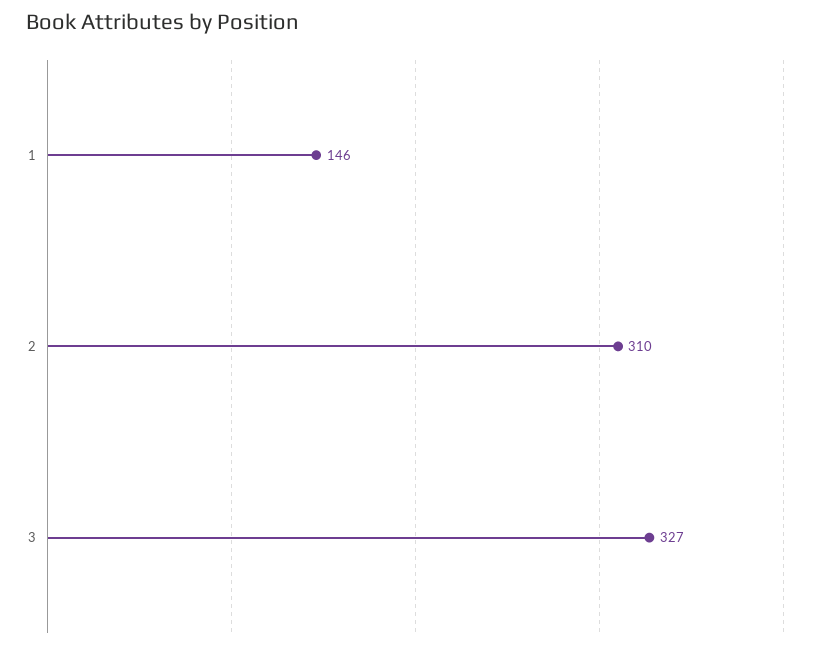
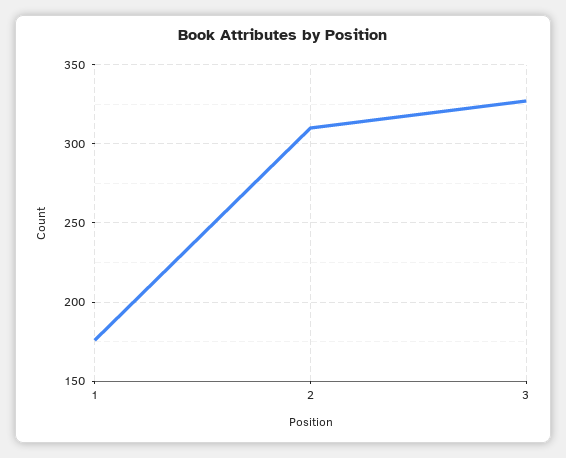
1: 146 -> 175

